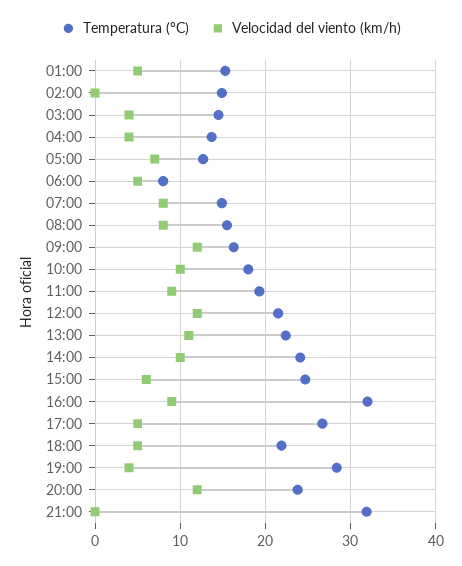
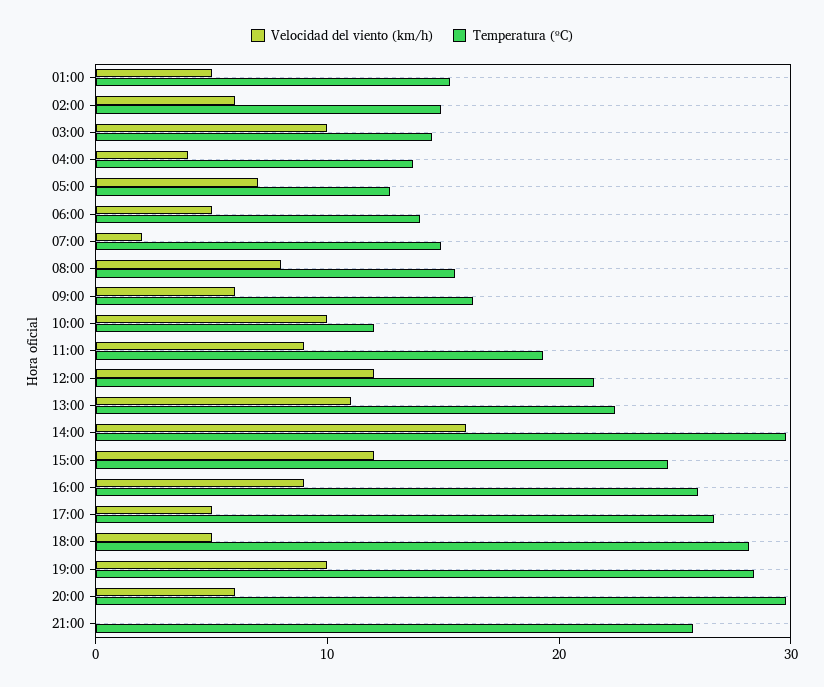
Velocidad del viento (km/h), 02:00: 0 -> 6
Velocidad del viento (km/h), 03:00: 4 -> 10
Temperatura (ºC), 06:00: 8 -> 14
Velocidad del viento (km/h), 07:00: 8 -> 2
Velocidad del viento (km/h), 09:00: 12 -> 6
Temperatura (ºC), 10:00: 18 -> 12
Temperatura (ºC), 14:00: 24 -> 30
Velocidad del viento (km/h), 14:00: 10 -> 16
Velocidad del viento (km/h), 15:00: 6 -> 12
Temperatura (ºC), 16:00: 32 -> 26
Temperatura (ºC), 18:00: 22 -> 28
Velocidad del viento (km/h), 19:00: 4 -> 10
Temperatura (ºC), 20:00: 24 -> 30
Velocidad del viento (km/h), 20:00: 12 -> 6
Temperatura (ºC), 21:00: 32 -> 26

